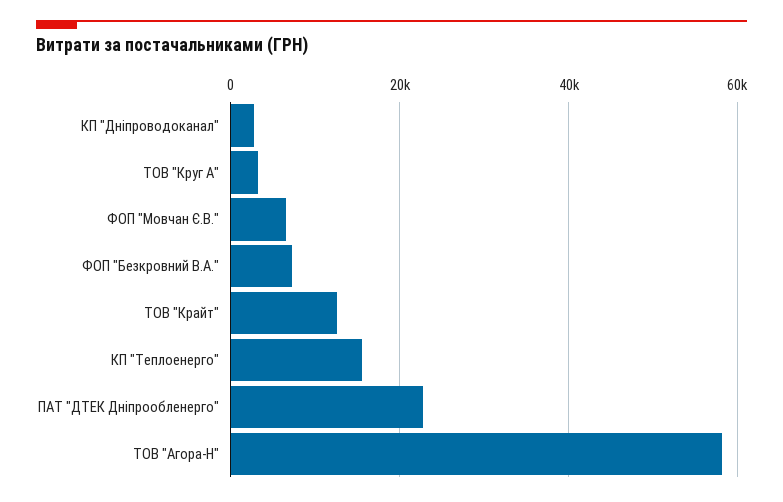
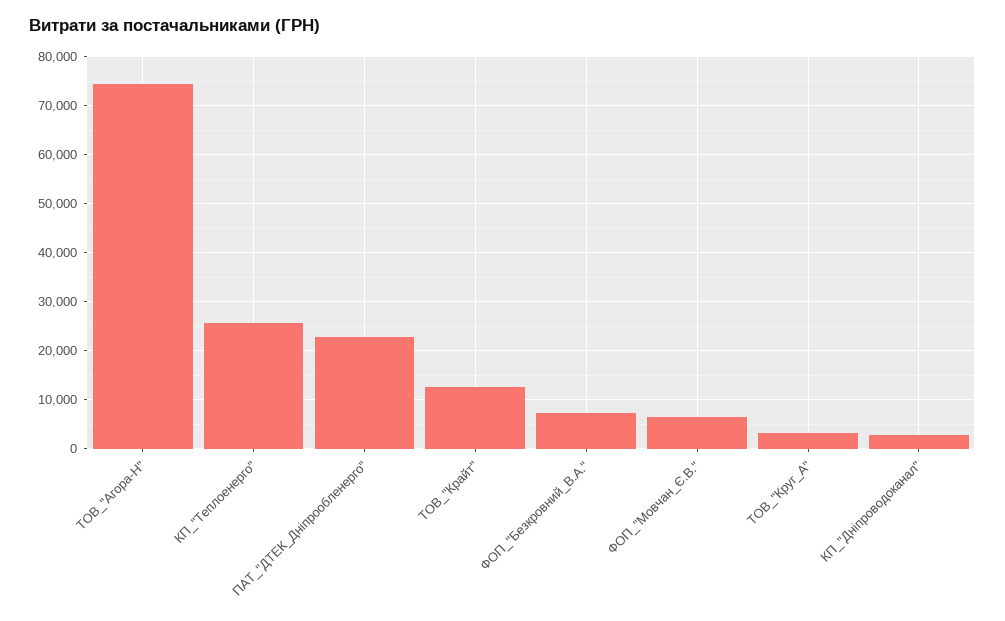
КП "Теплоенерго": 16000 -> 26000
ТОВ "Агора-Н": 58000 -> 74000

